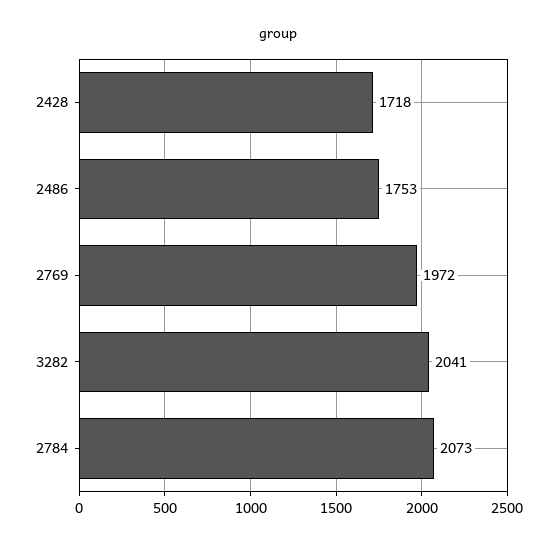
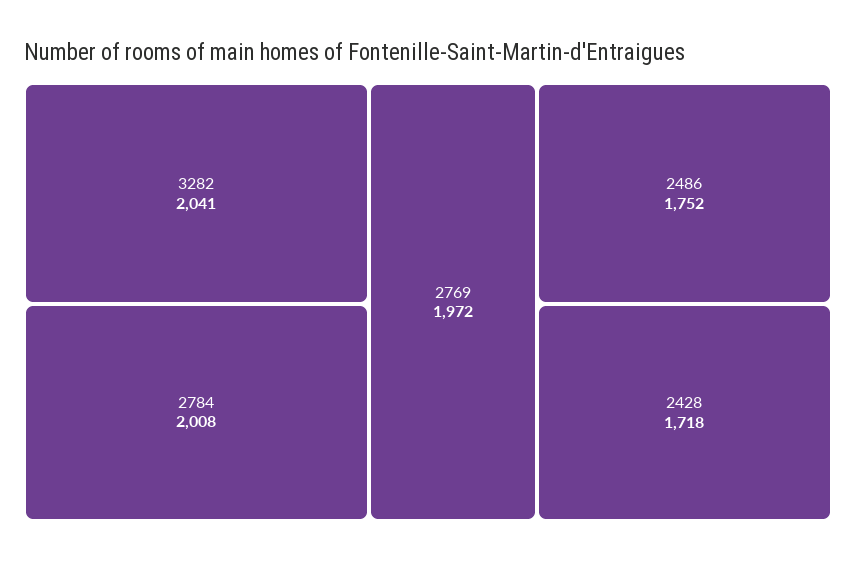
2486: 1753 -> 1752
2784: 2073 -> 2008

